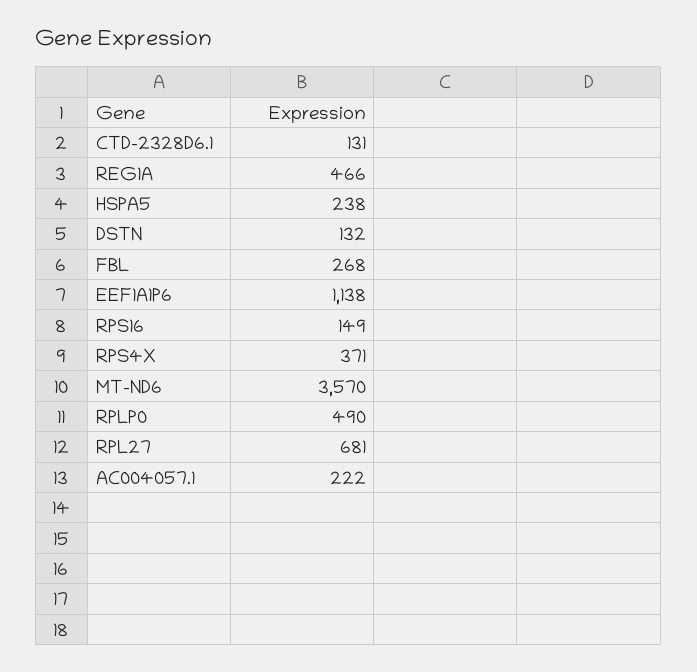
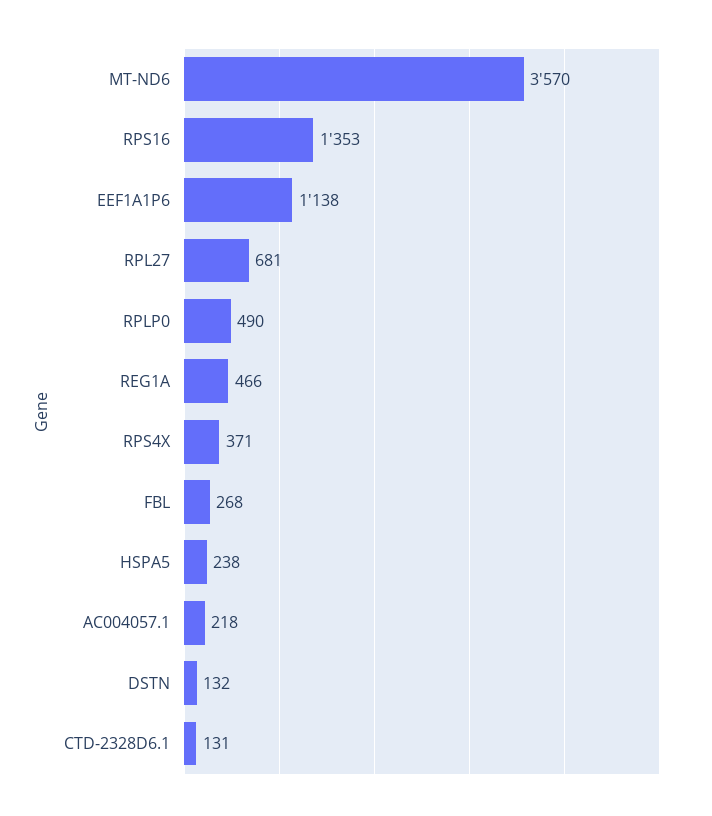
RPS16: 149 -> 1353
AC004057.1: 222 -> 218

